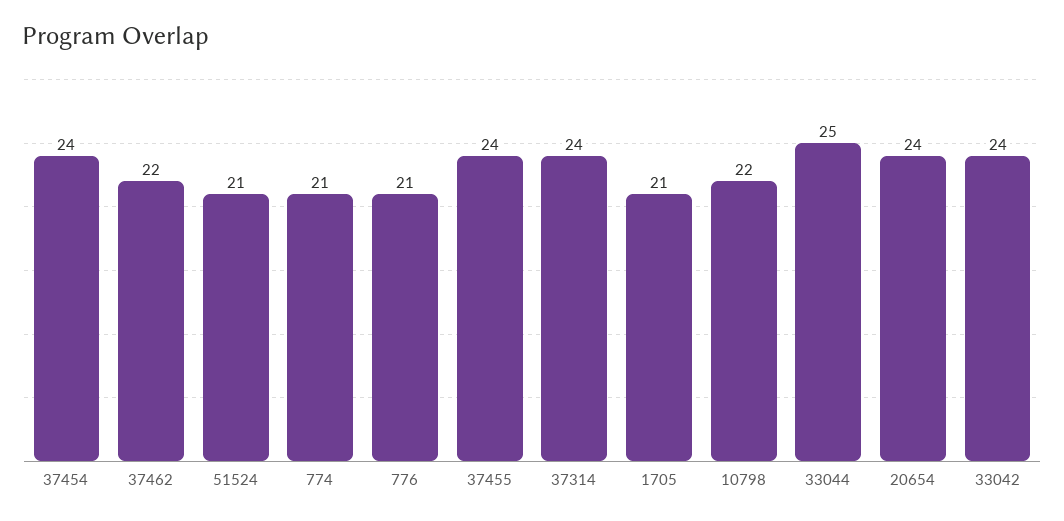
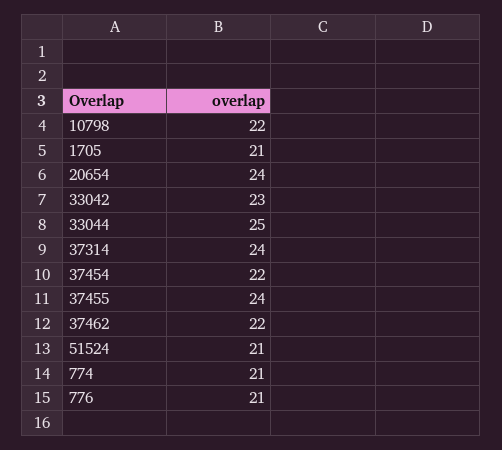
37454: 24 -> 22
33042: 24 -> 23

